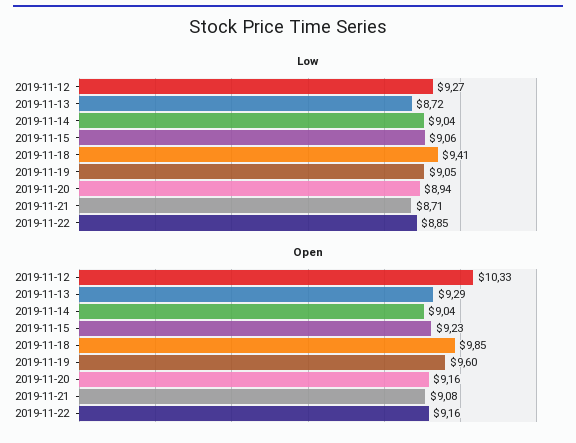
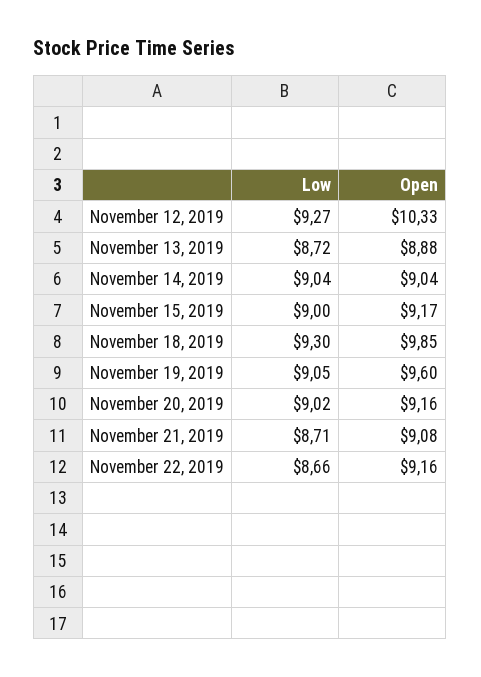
Low, 2019-11-15: 9.06 -> 9
Low, 2019-11-18: 9.41 -> 9.3
Low, 2019-11-20: 8.94 -> 9.02
Low, 2019-11-22: 8.85 -> 8.66
Open, 2019-11-13: 9.29 -> 8.88
Open, 2019-11-15: 9.23 -> 9.17

